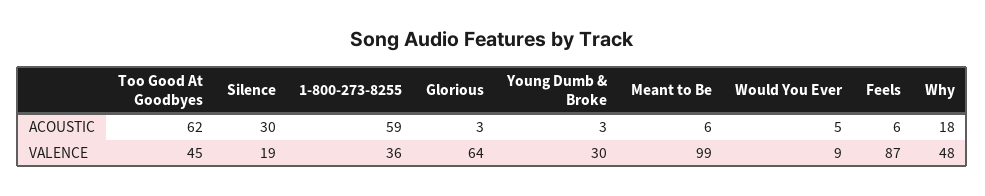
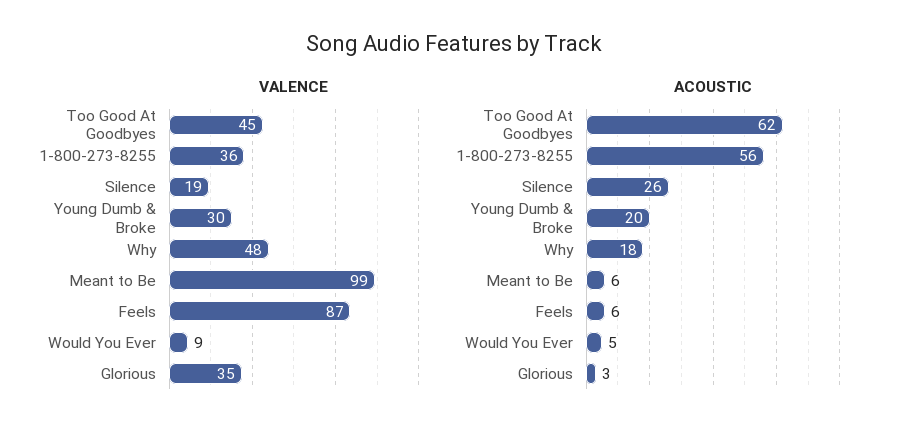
ACOUSTIC, Silence: 30 -> 26
ACOUSTIC, 1-800-273-8255: 59 -> 56
ACOUSTIC, Young Dumb & Broke: 3 -> 20
VALENCE, Glorious: 64 -> 35

